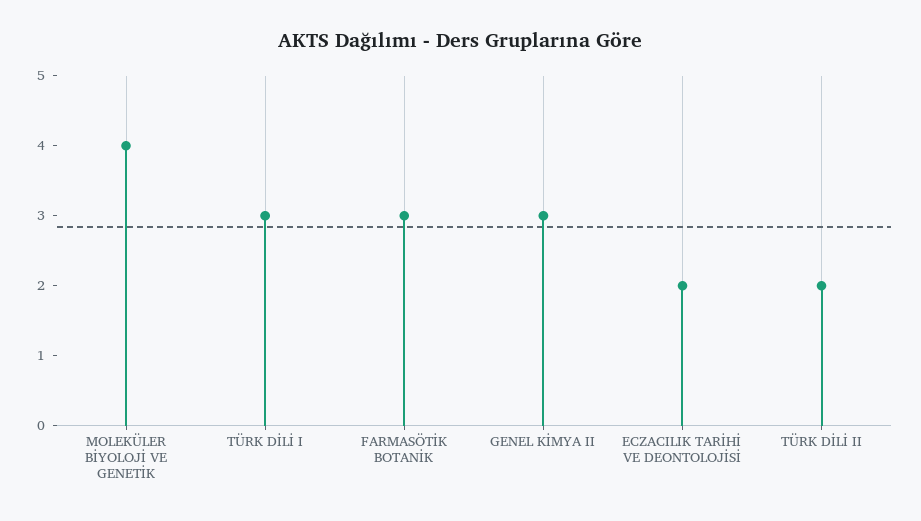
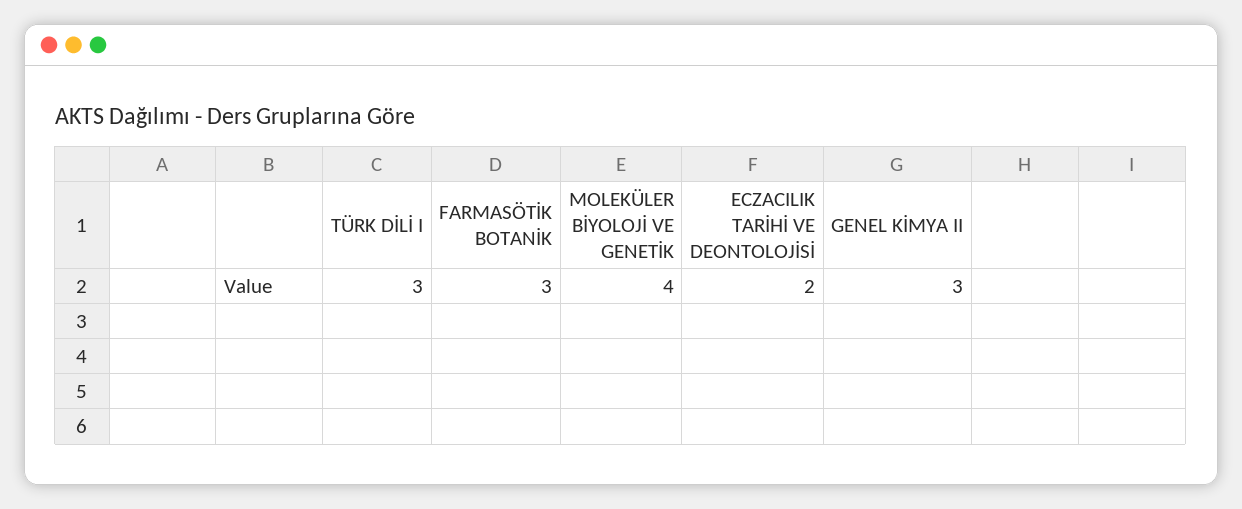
TÜRK DİLİ II: 2 -> none

